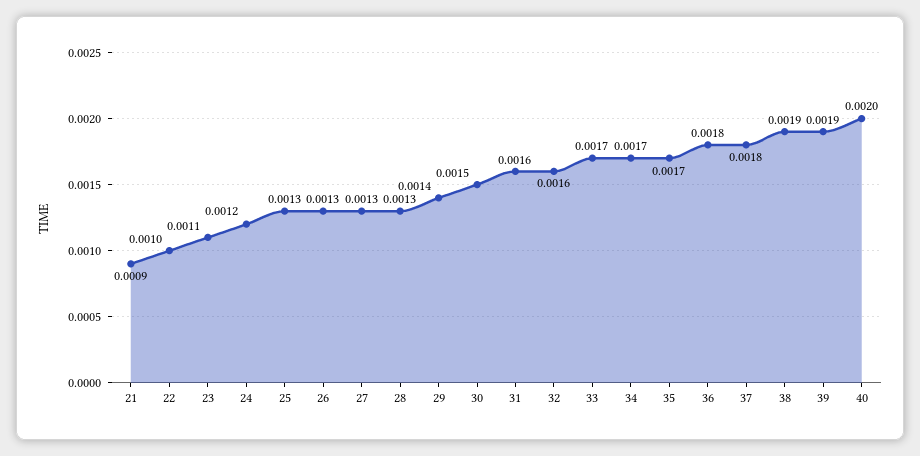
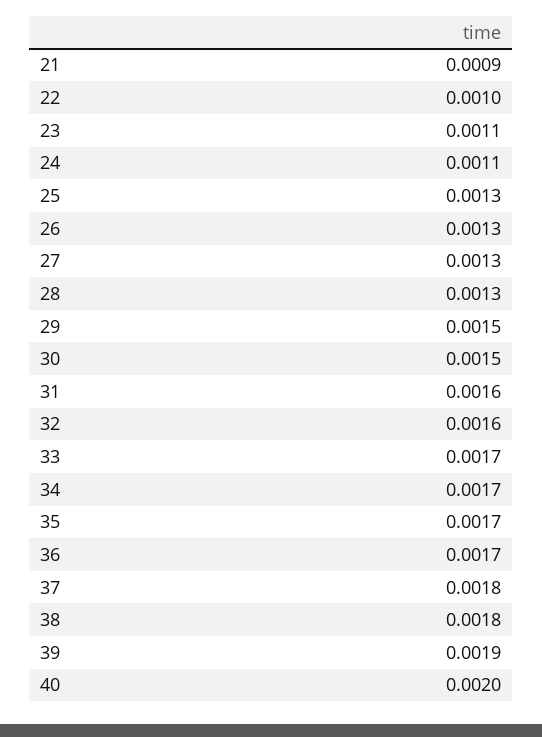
24: 0.0012 -> 0.0011
29: 0.0014 -> 0.0015
36: 0.0018 -> 0.0017
38: 0.0019 -> 0.0018

